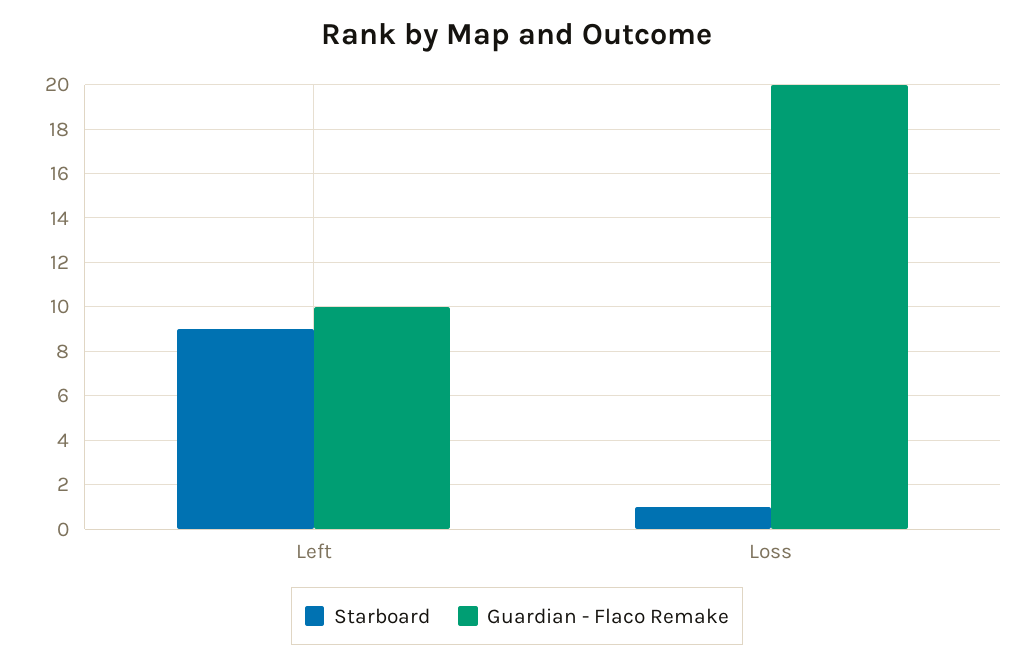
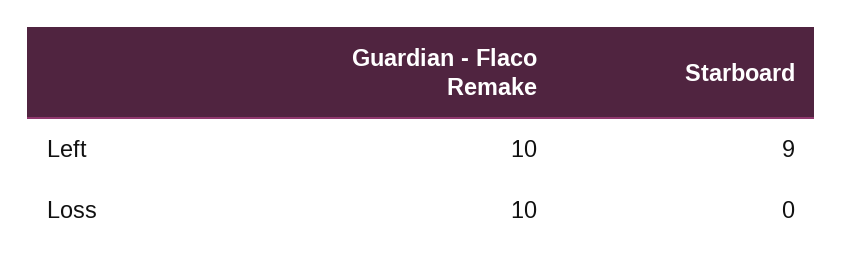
Starboard, Loss: 1 -> 0
Guardian - Flaco Remake, Loss: 20 -> 10

